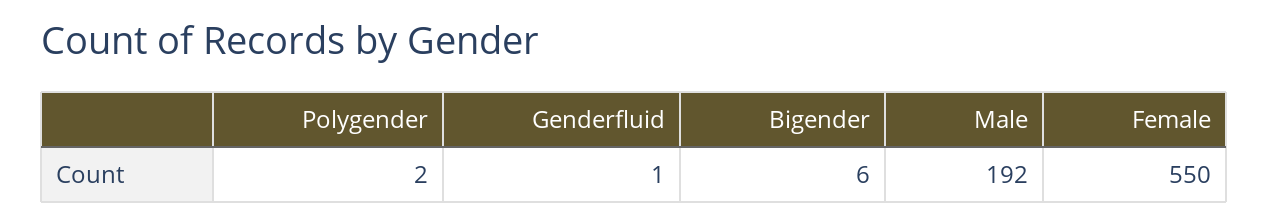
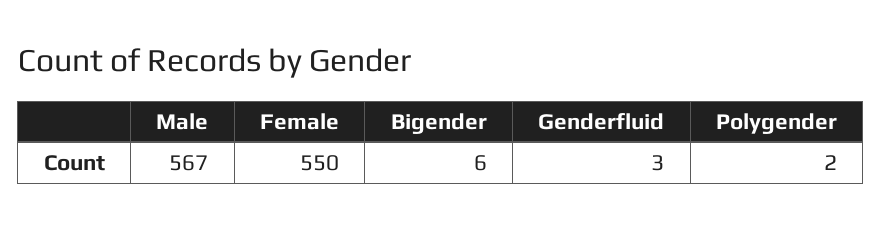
Genderfluid: 1 -> 3
Male: 192 -> 567

